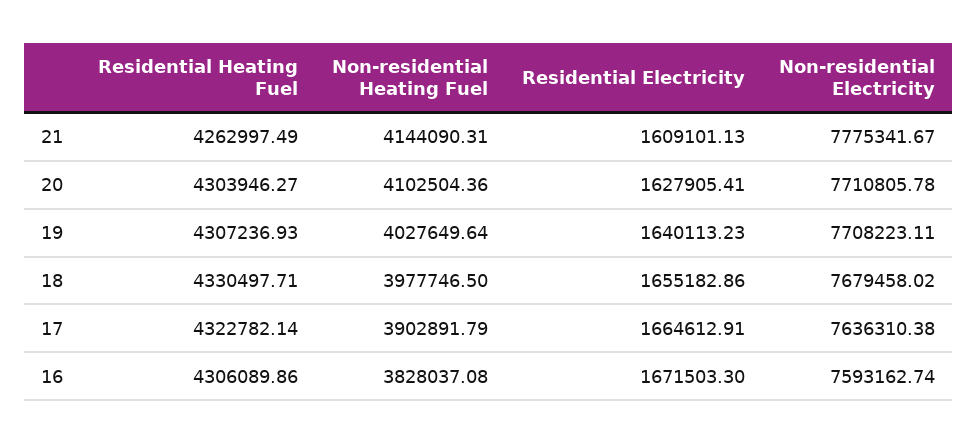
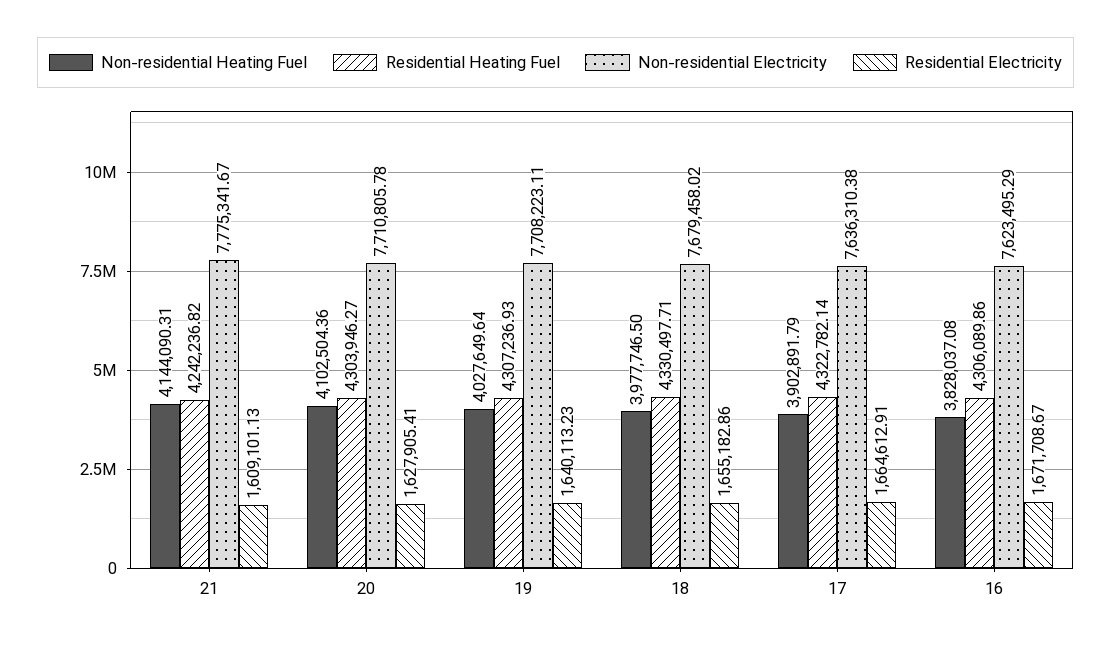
Residential Heating Fuel, 21: 4262997.49 -> 4242236.82
Residential Electricity, 16: 1671503.3 -> 1671708.67
Non-residential Electricity, 16: 7593162.74 -> 7623495.29

